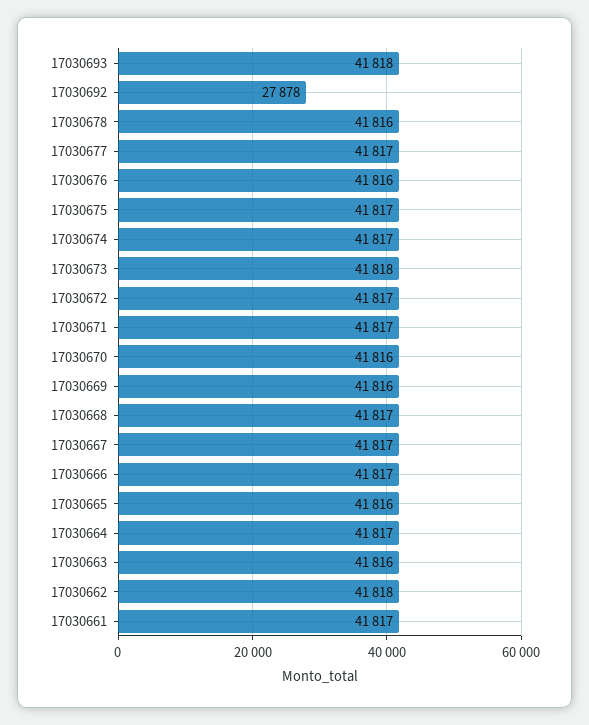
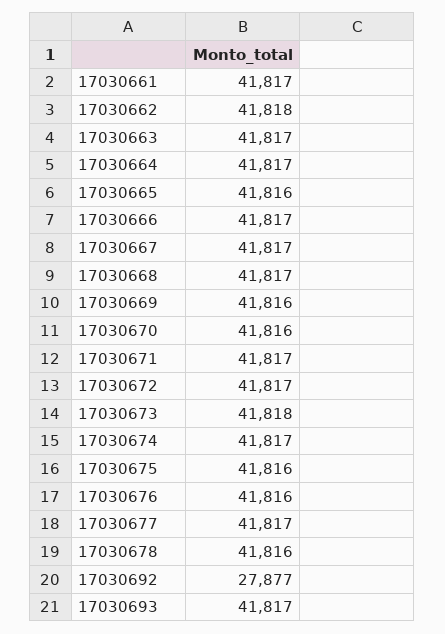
17030693: 41818 -> 41817
17030692: 27878 -> 27877
17030675: 41817 -> 41816
17030663: 41816 -> 41817

